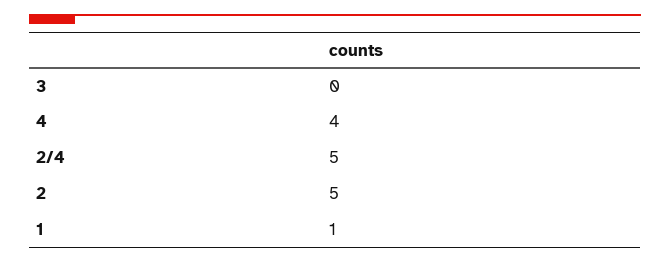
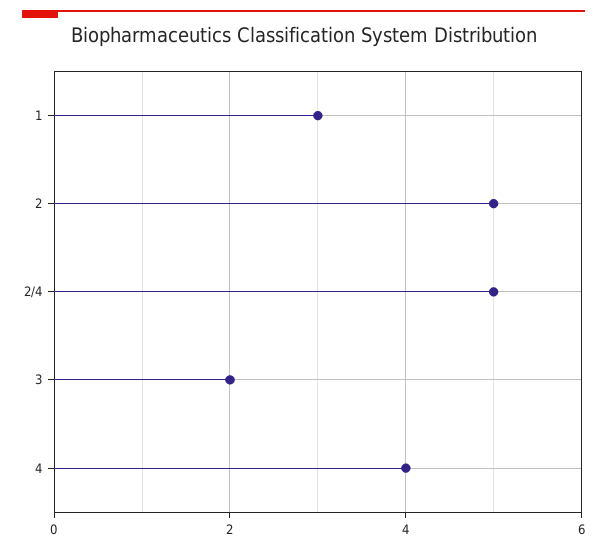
3: 0 -> 2
1: 1 -> 3

